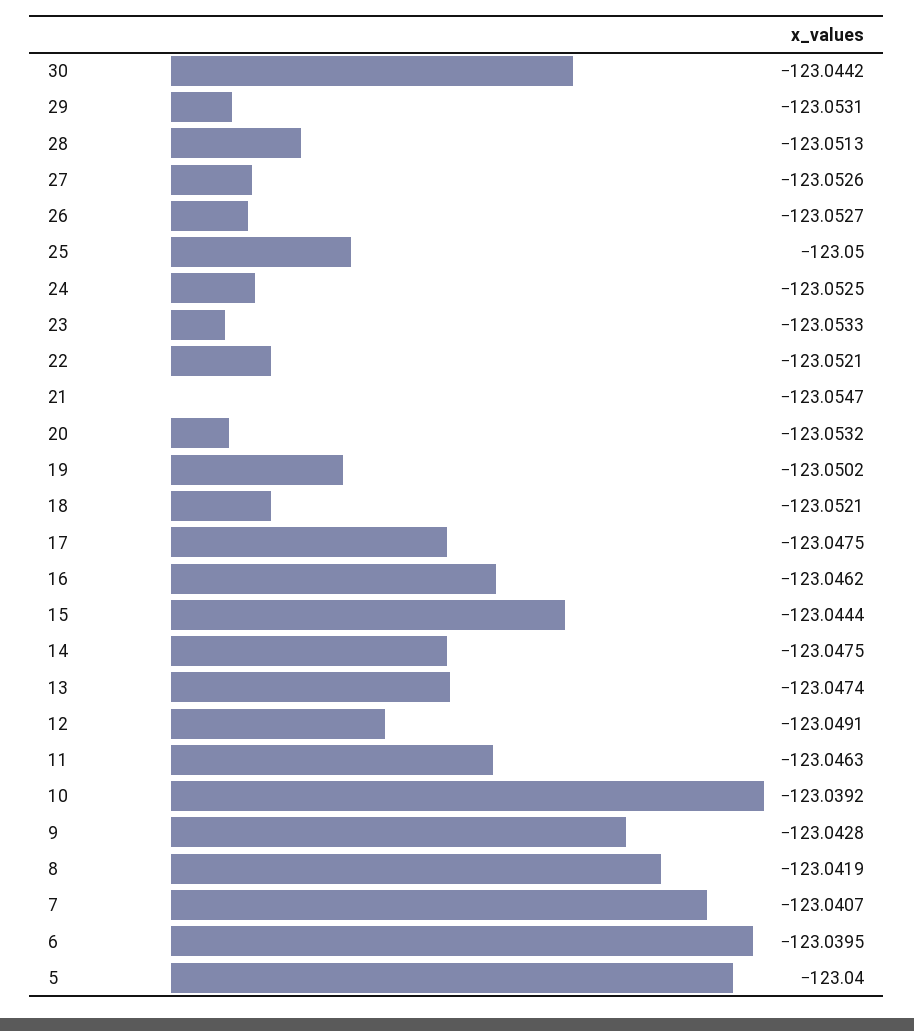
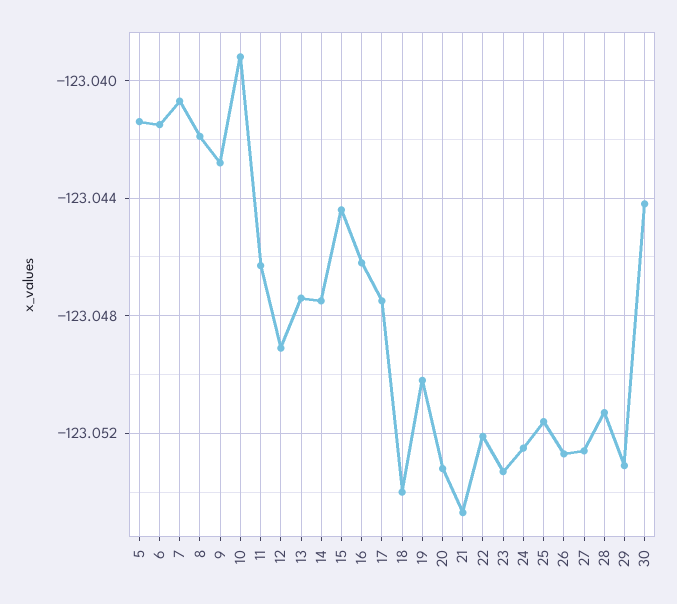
25: -123.05 -> -123.0515
18: -123.0521 -> -123.054
6: -123.0395 -> -123.0415
5: -123.04 -> -123.0415

